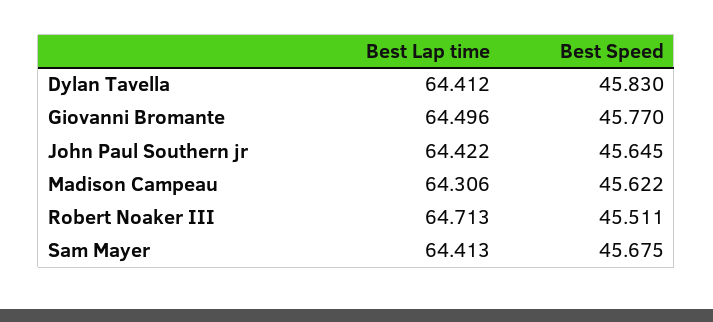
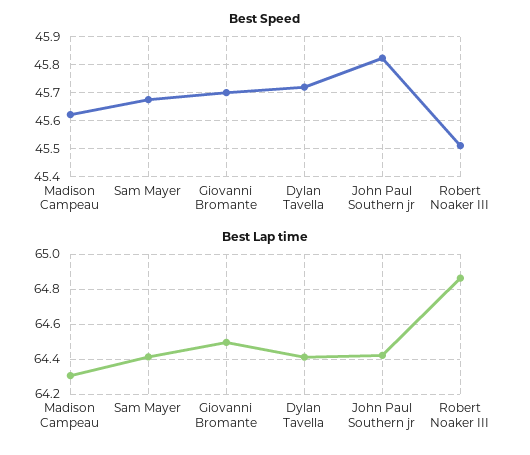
Best Speed, Dylan Tavella: 45.83 -> 45.725
Best Speed, Giovanni Bromante: 45.77 -> 45.7
Best Speed, John Paul Southern jr: 45.645 -> 45.825
Best Lap time, Robert Noaker III: 64.713 -> 64.85

